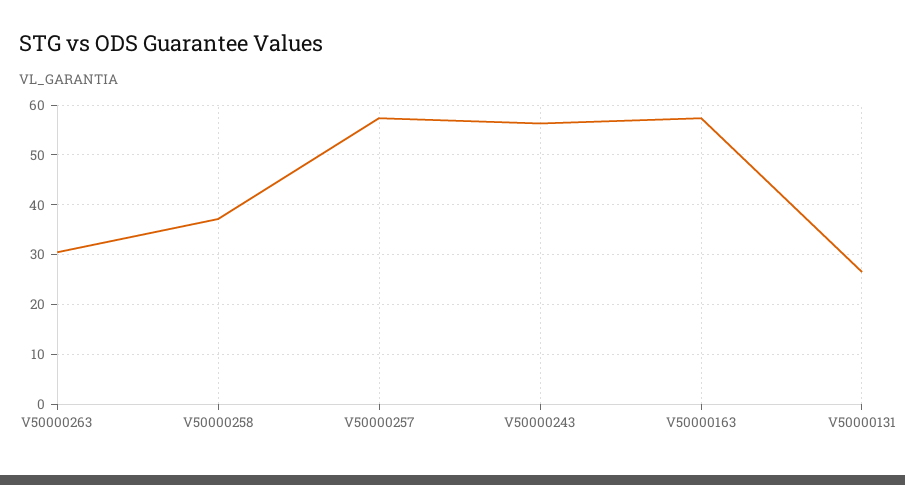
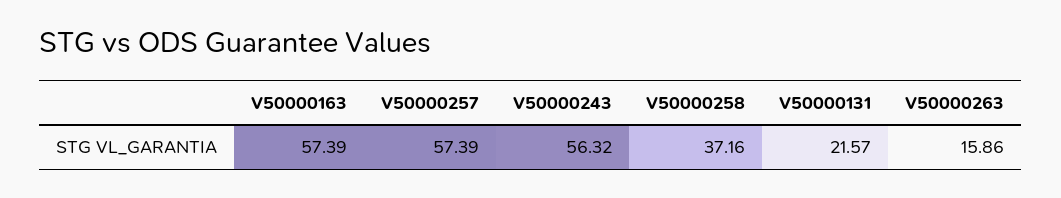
V50000263: 30 -> 15.86
V50000131: 26 -> 21.57

